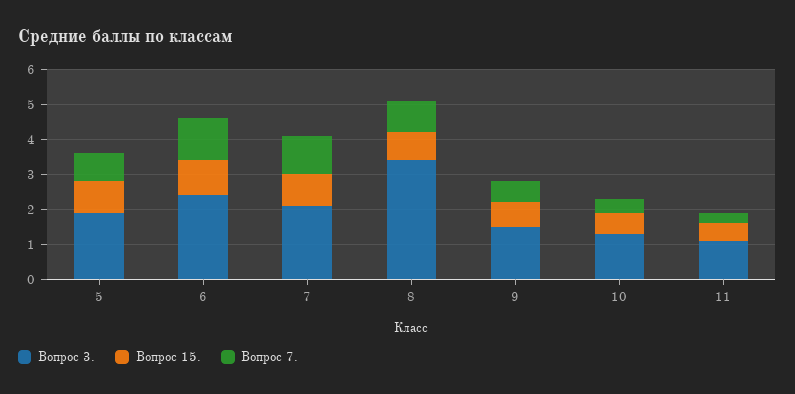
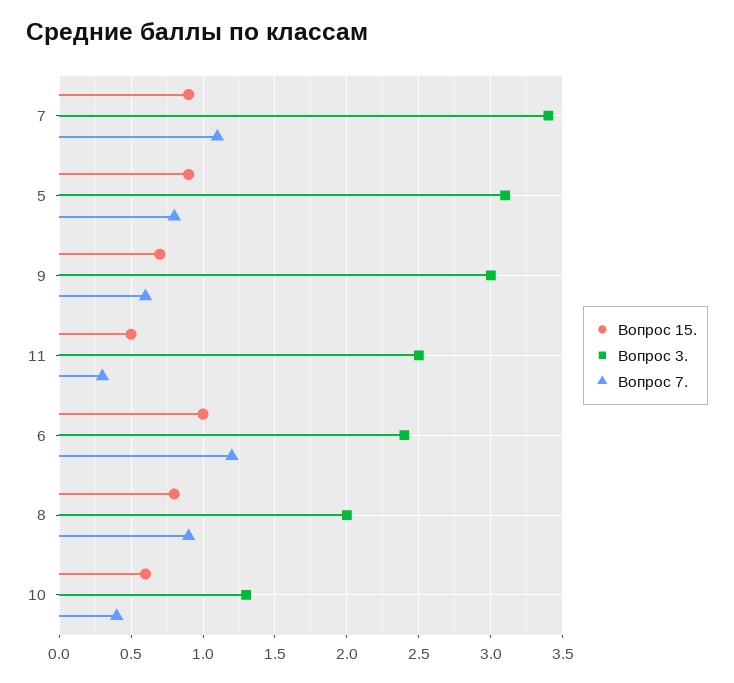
Вопрос 3., 5: 2 -> 3.1
Вопрос 3., 7: 2 -> 3.4
Вопрос 3., 8: 3.5 -> 2
Вопрос 3., 9: 1.5 -> 3
Вопрос 3., 11: 1 -> 2.5

